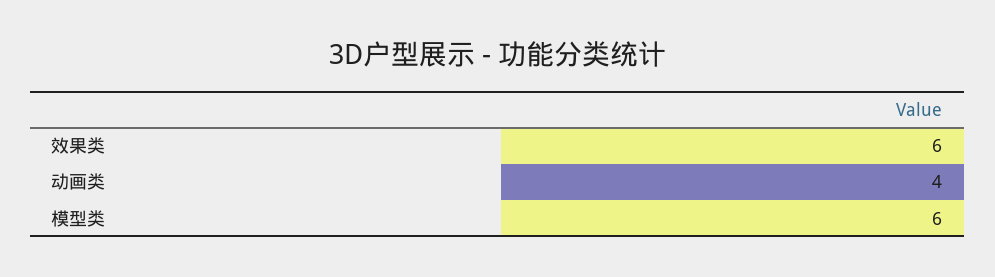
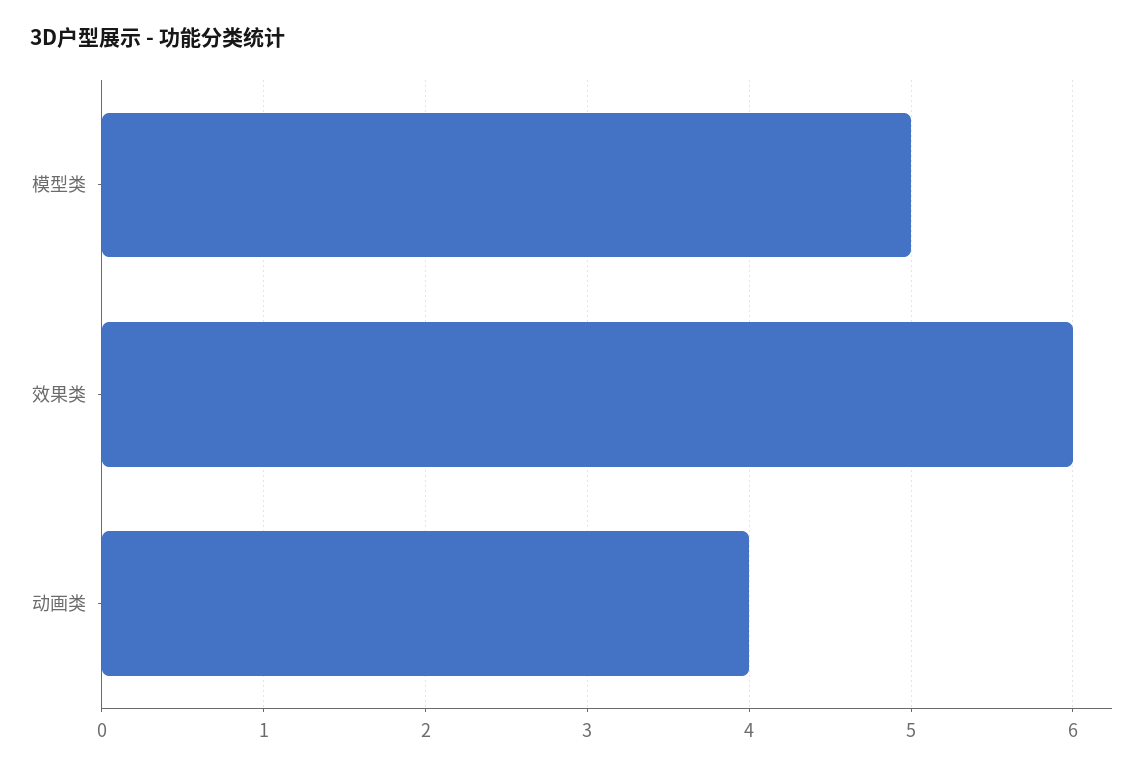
模型类: 6 -> 5

